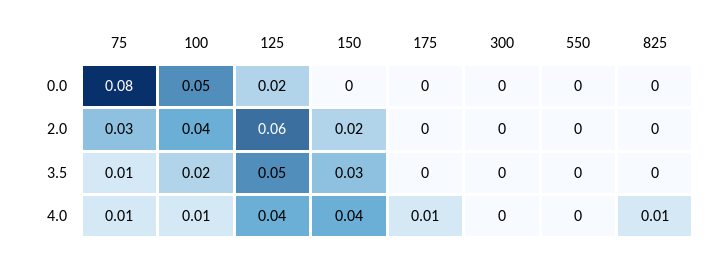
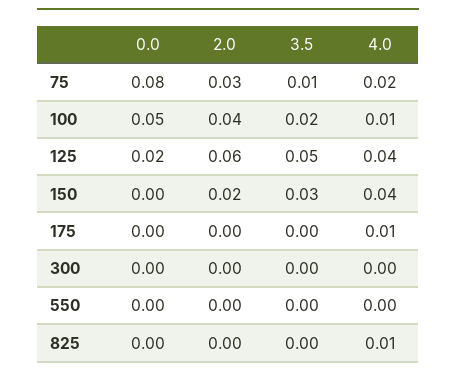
75, 4.0: 0.01 -> 0.02

